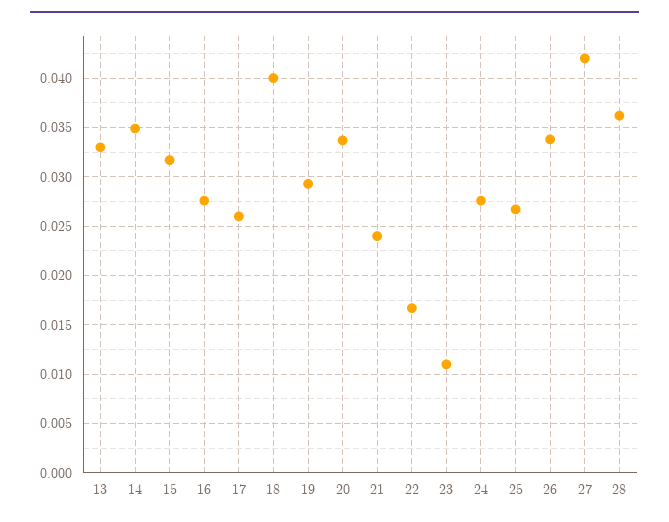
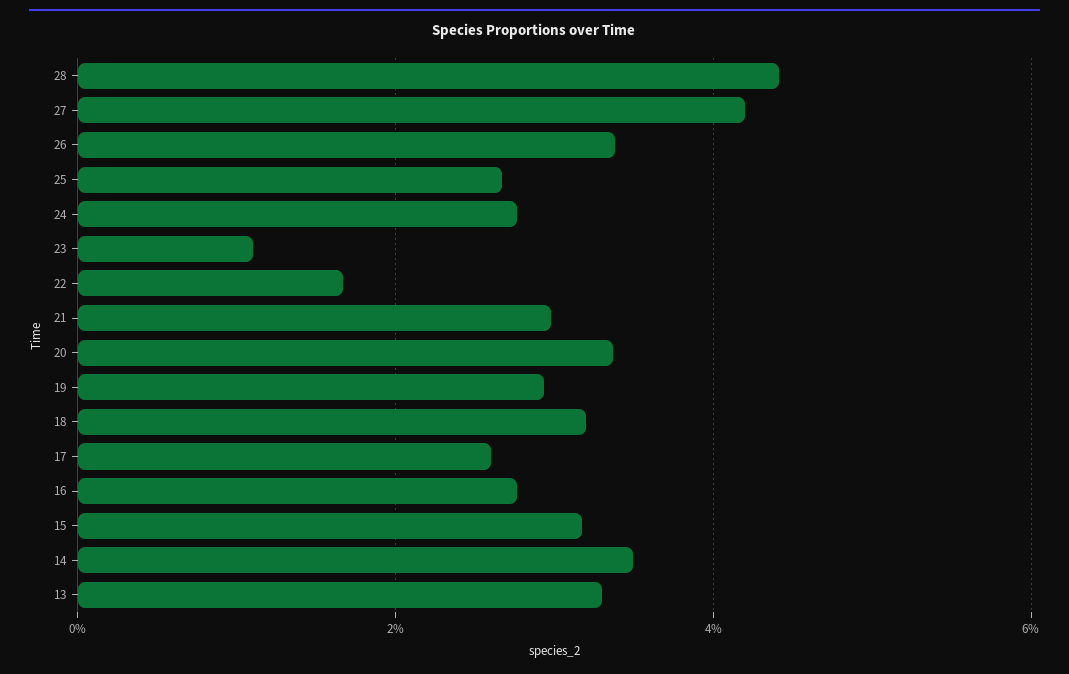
18: 0.04 -> 0.032
21: 0.024 -> 0.03
28: 0.036 -> 0.044

